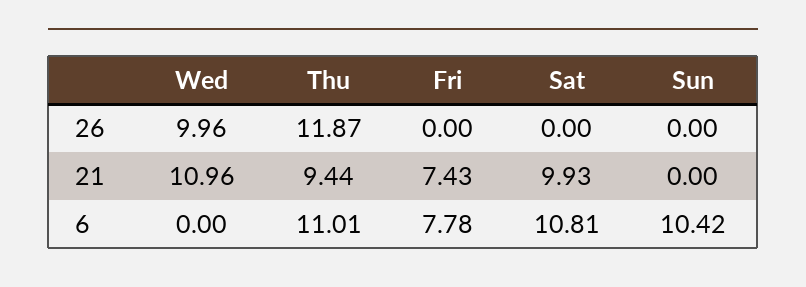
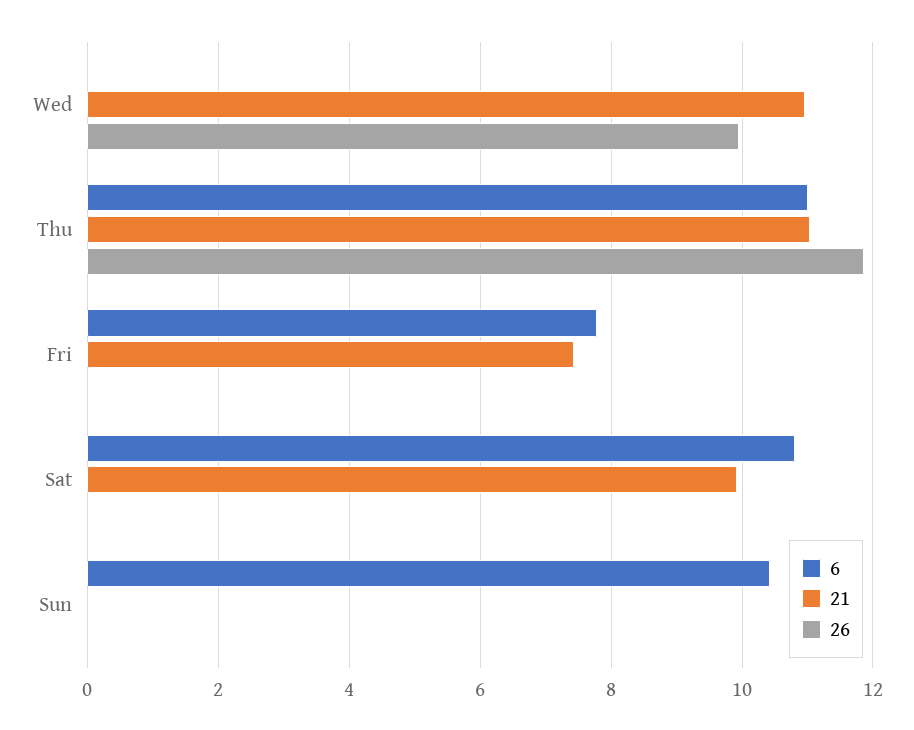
21, Thu: 9.44 -> 11

